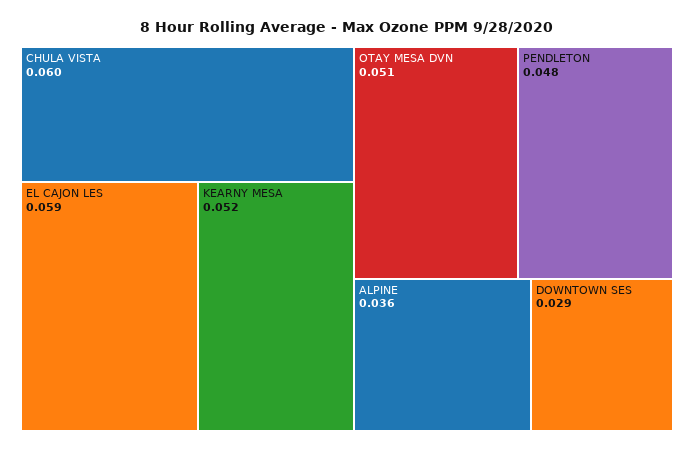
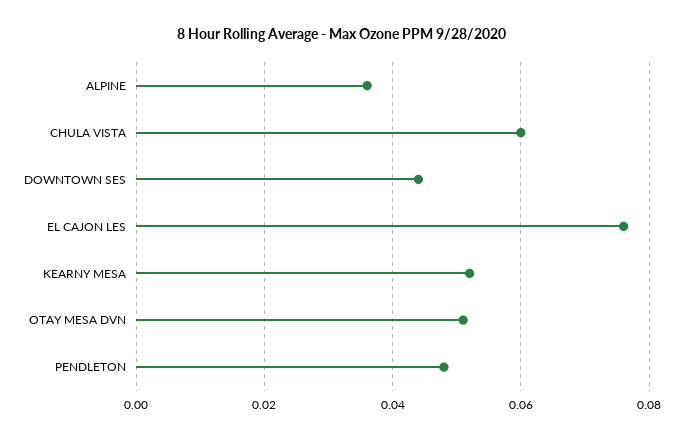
EL CAJON LES: 0.059 -> 0.075
DOWNTOWN SES: 0.029 -> 0.045

